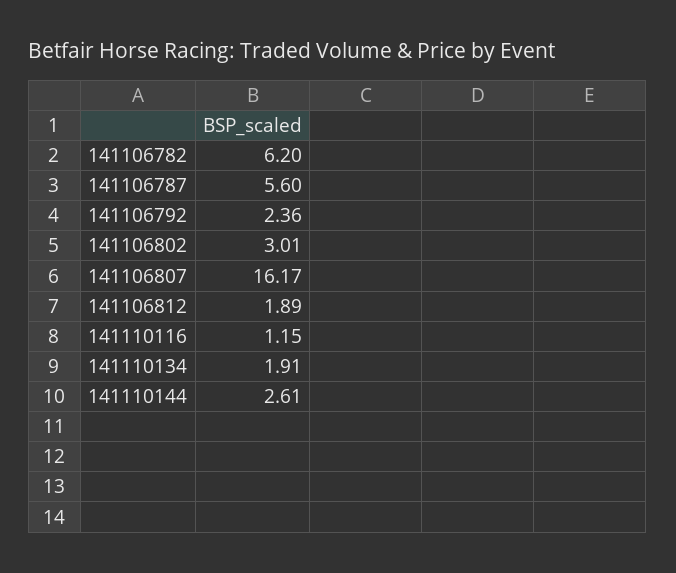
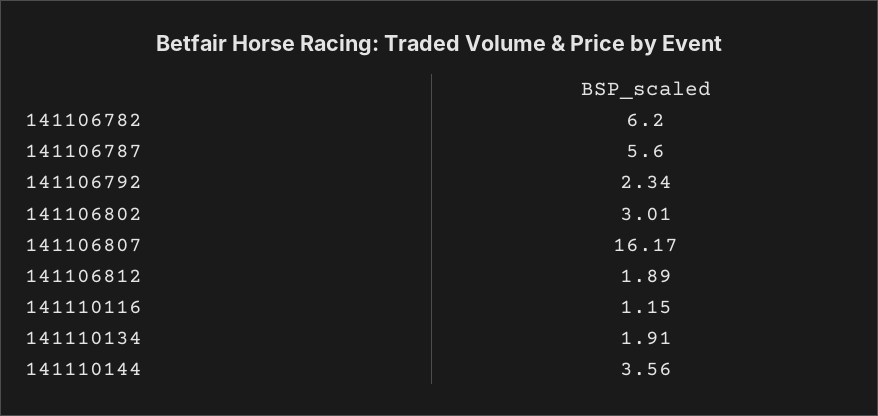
141106792: 2.36 -> 2.34
141110144: 2.61 -> 3.56

